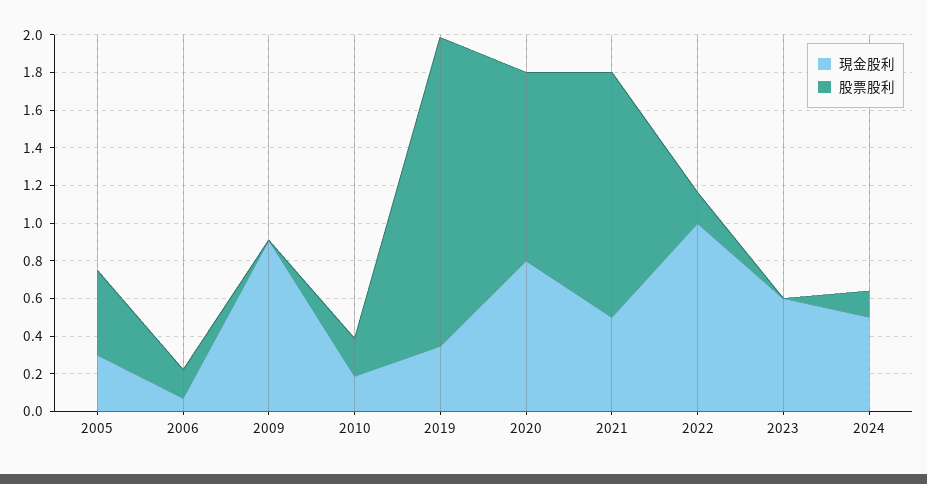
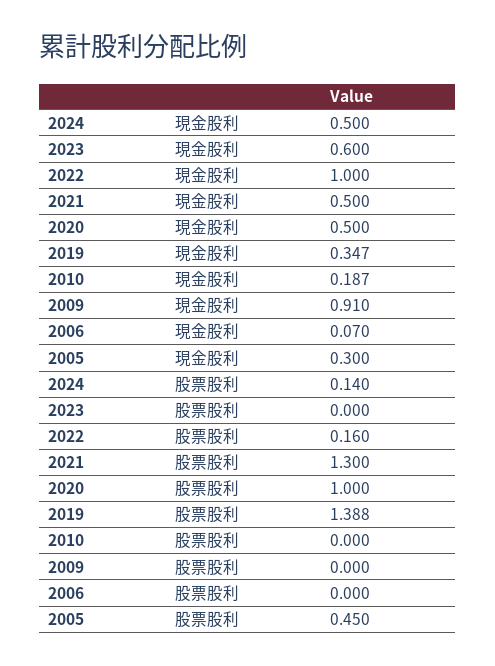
股票股利, 2006: 0.15 -> 0
股票股利, 2010: 0.2 -> 0
股票股利, 2019: 1.65 -> 1.388
現金股利, 2020: 0.8 -> 0.5

